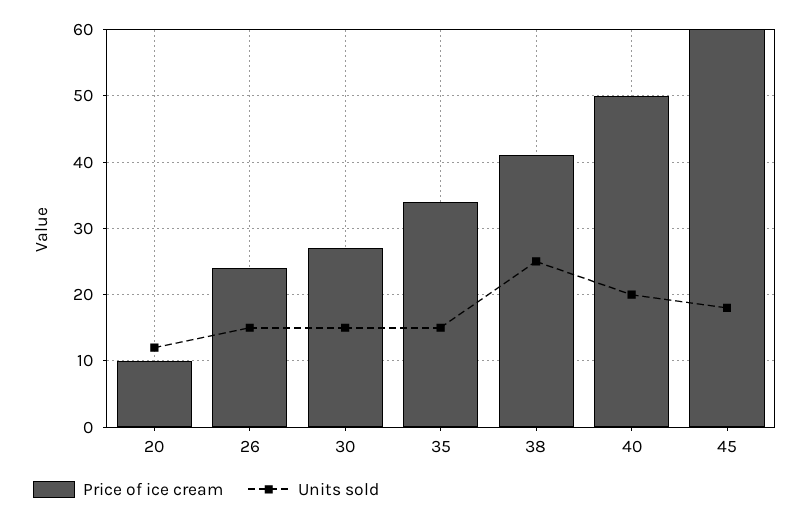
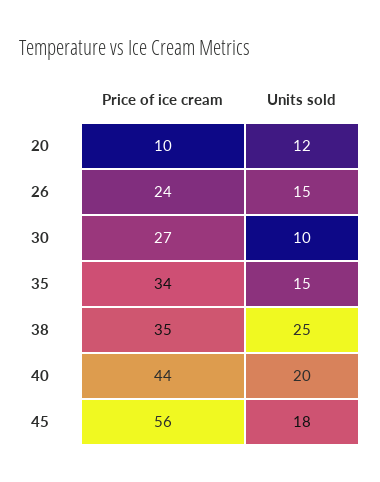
Units sold, 30: 15 -> 10
Price of ice cream, 38: 41 -> 35
Price of ice cream, 40: 50 -> 44
Price of ice cream, 45: 60 -> 56

